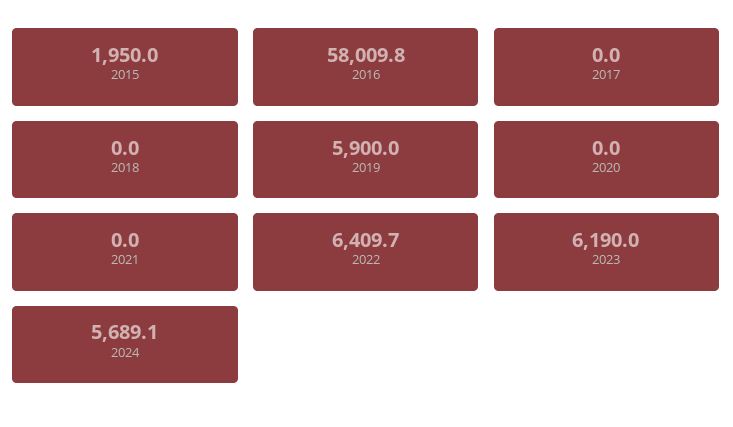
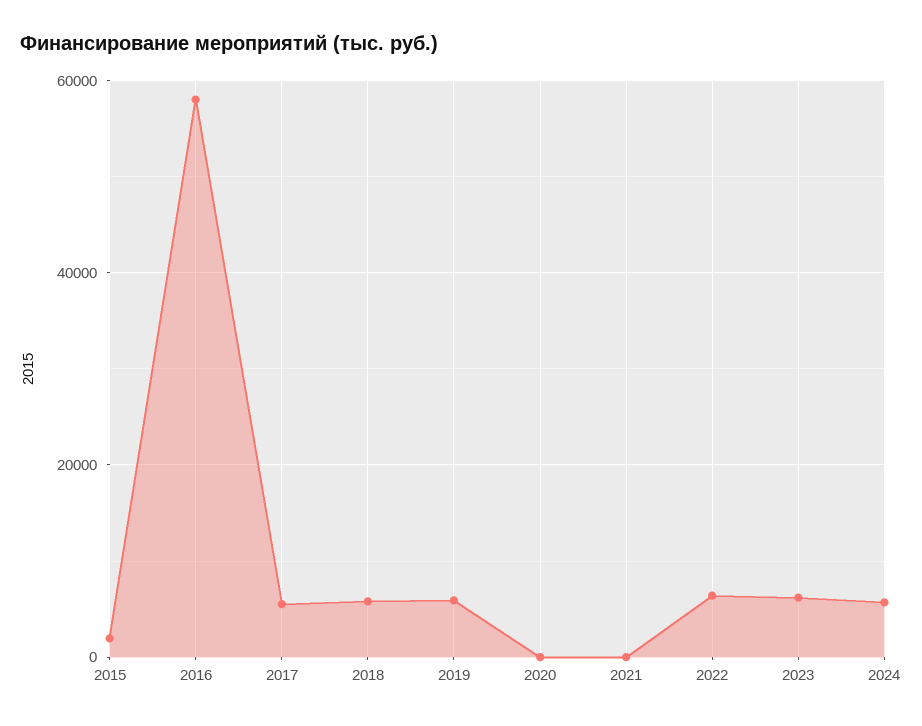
2017: 0 -> 6000
2018: 0 -> 6000

